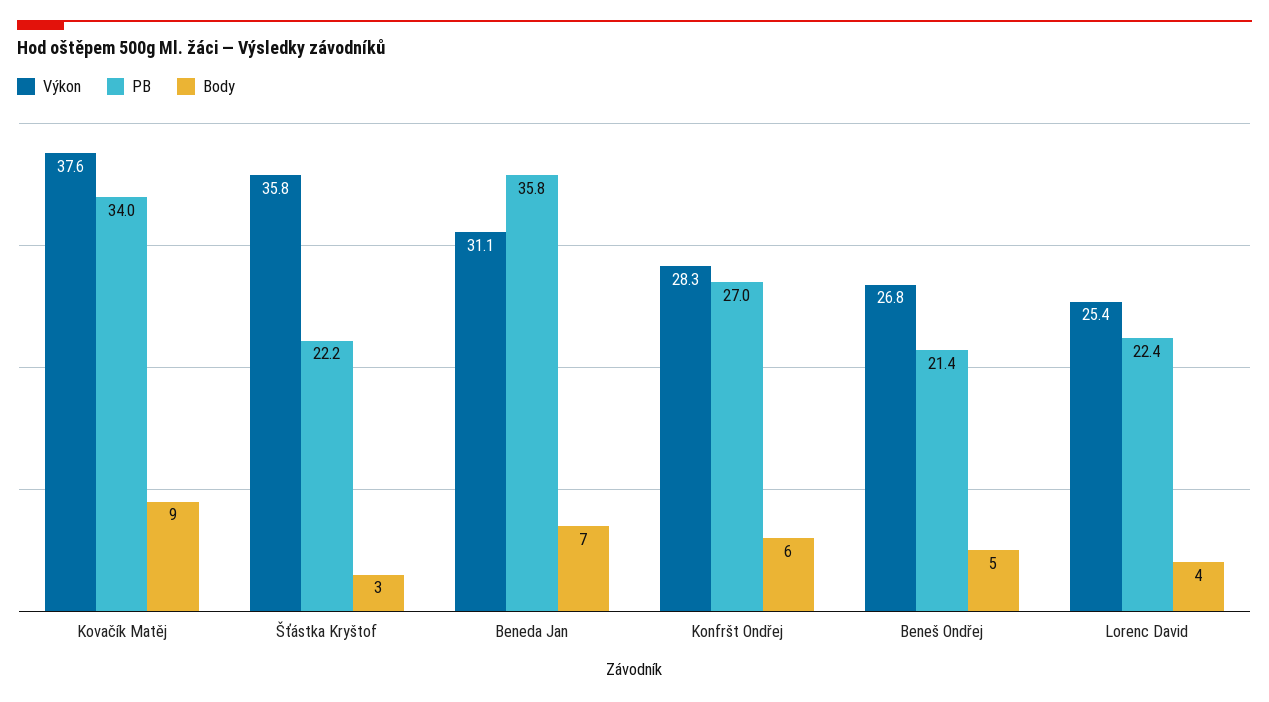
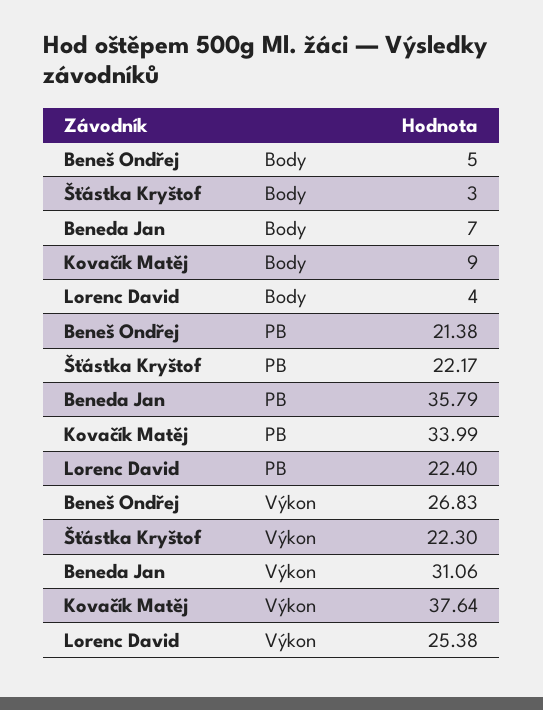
Výkon, Šťástka Kryštof: 35.8 -> 22.3
Výkon, Konfršt Ondřej: 28.3 -> none
PB, Konfršt Ondřej: 27 -> none
Body, Konfršt Ondřej: 6 -> none

